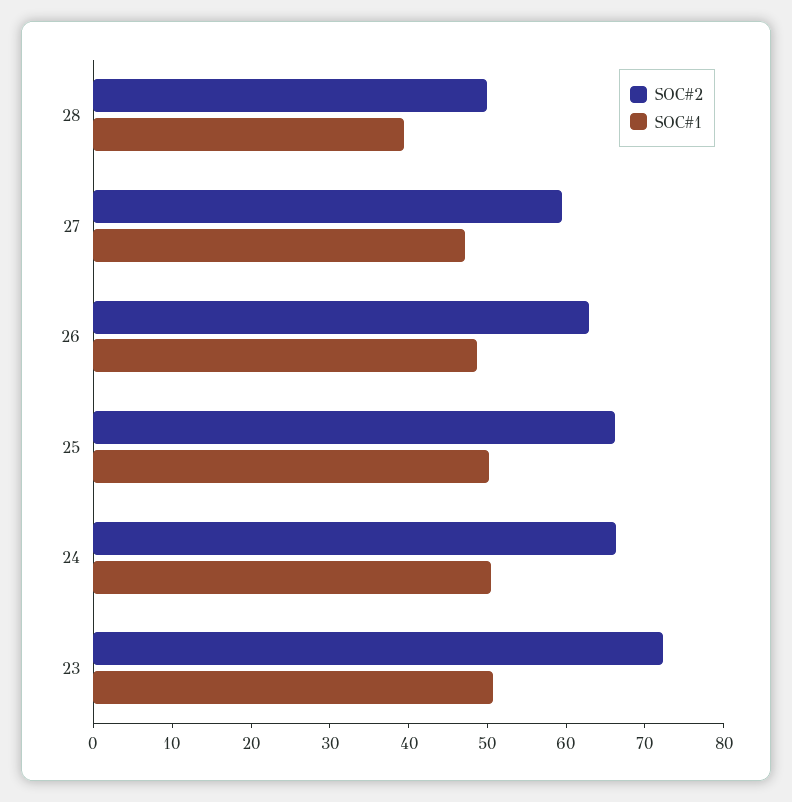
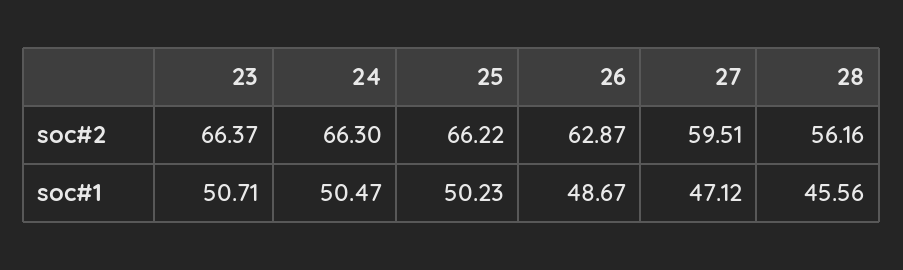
SOC#2, 28: 50 -> 56.16
SOC#1, 28: 40 -> 45.56
SOC#2, 23: 72 -> 66.37

